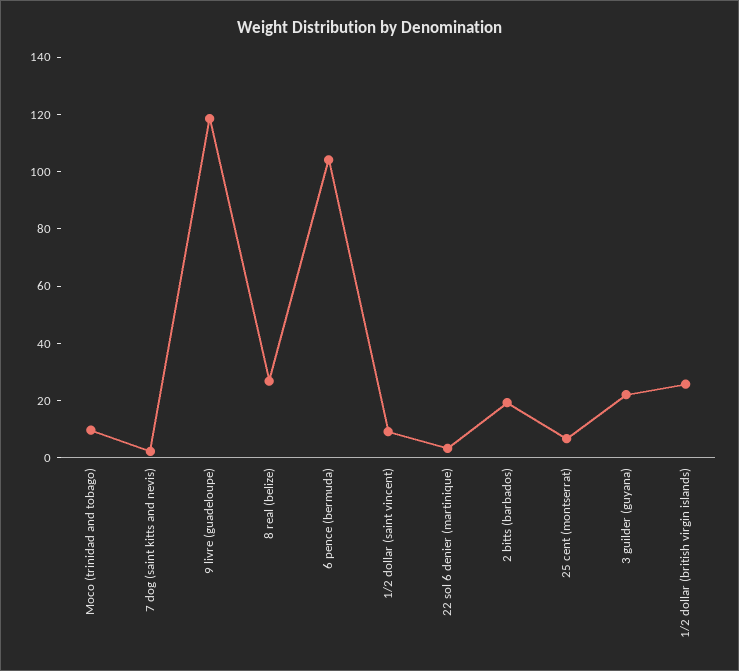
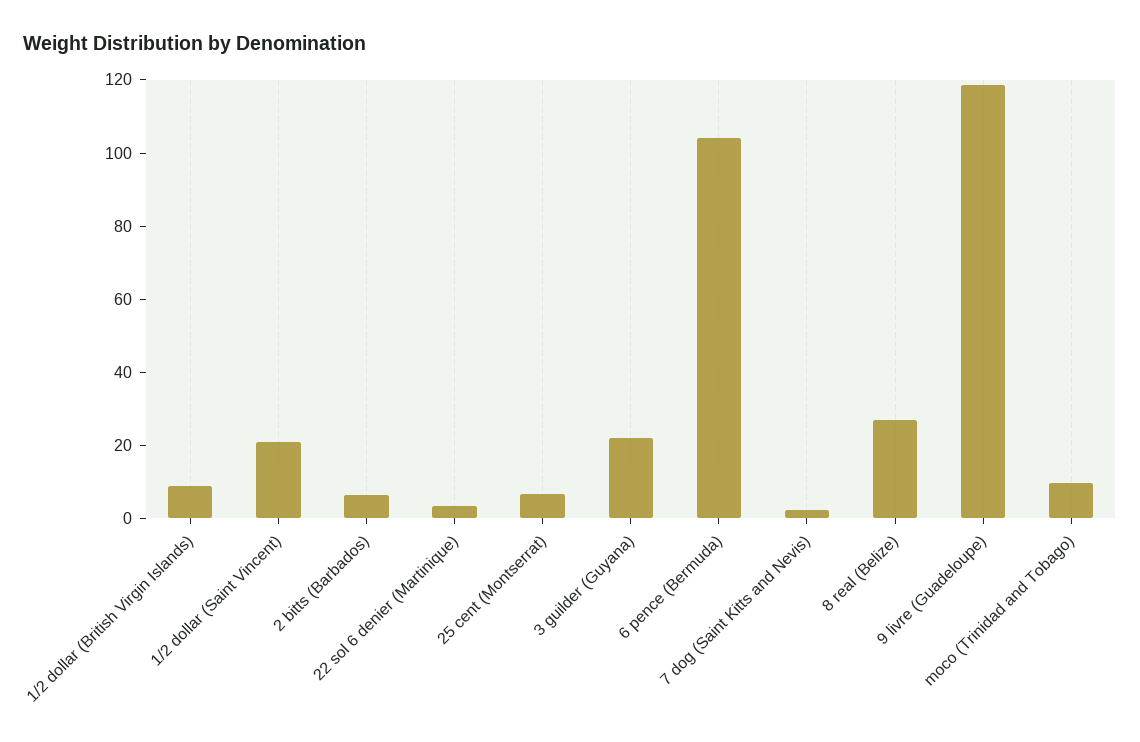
1/2 dollar (saint vincent): 10 -> 20
2 bitts (barbados): 20 -> 5
1/2 dollar (british virgin islands): 25 -> 10

